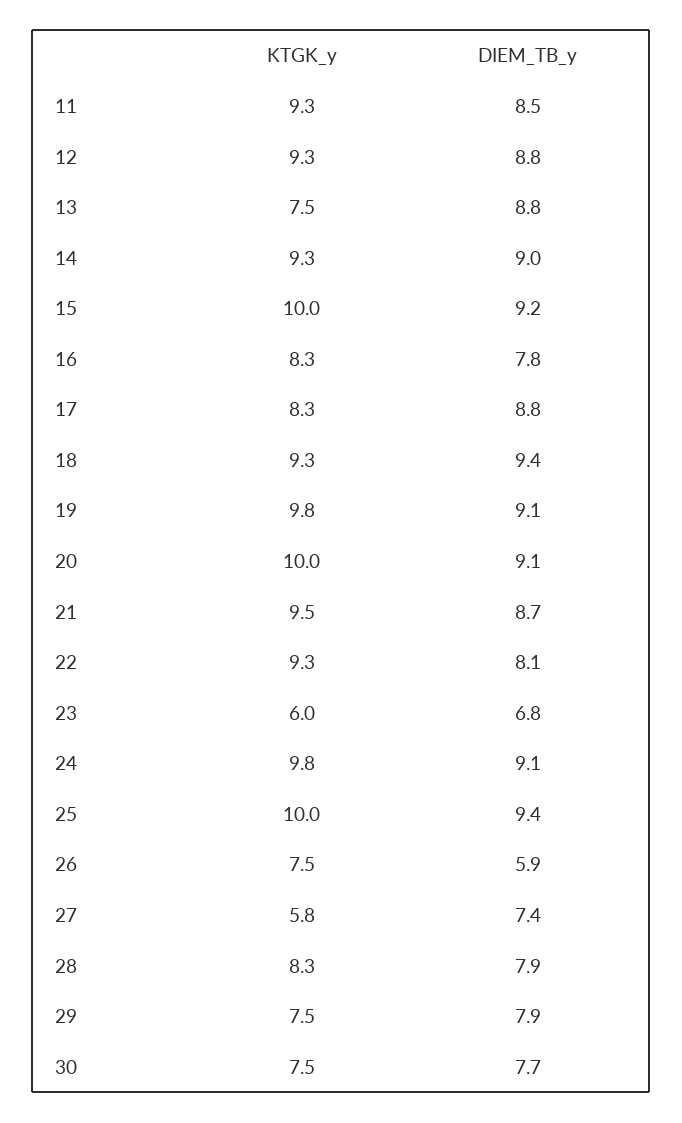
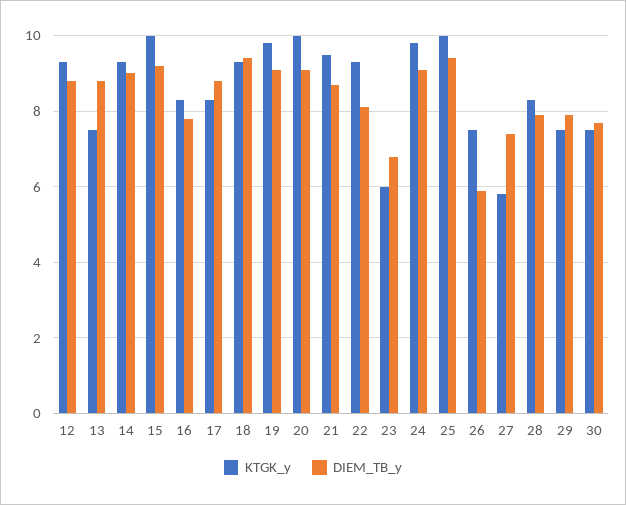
KTGK_y, 11: 9.3 -> none
DIEM_TB_y, 11: 8.5 -> none

